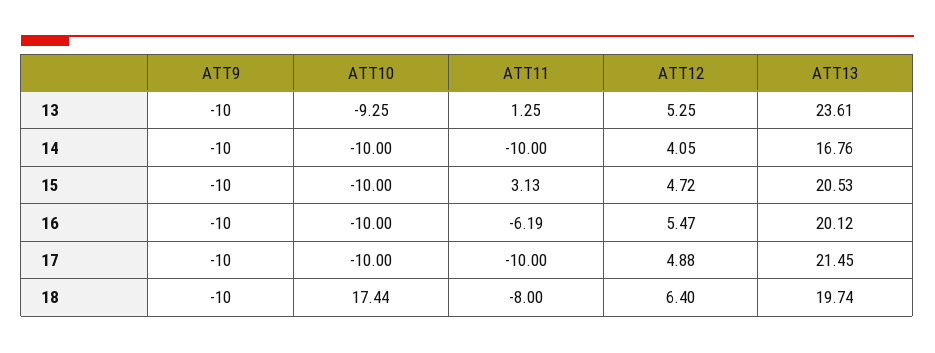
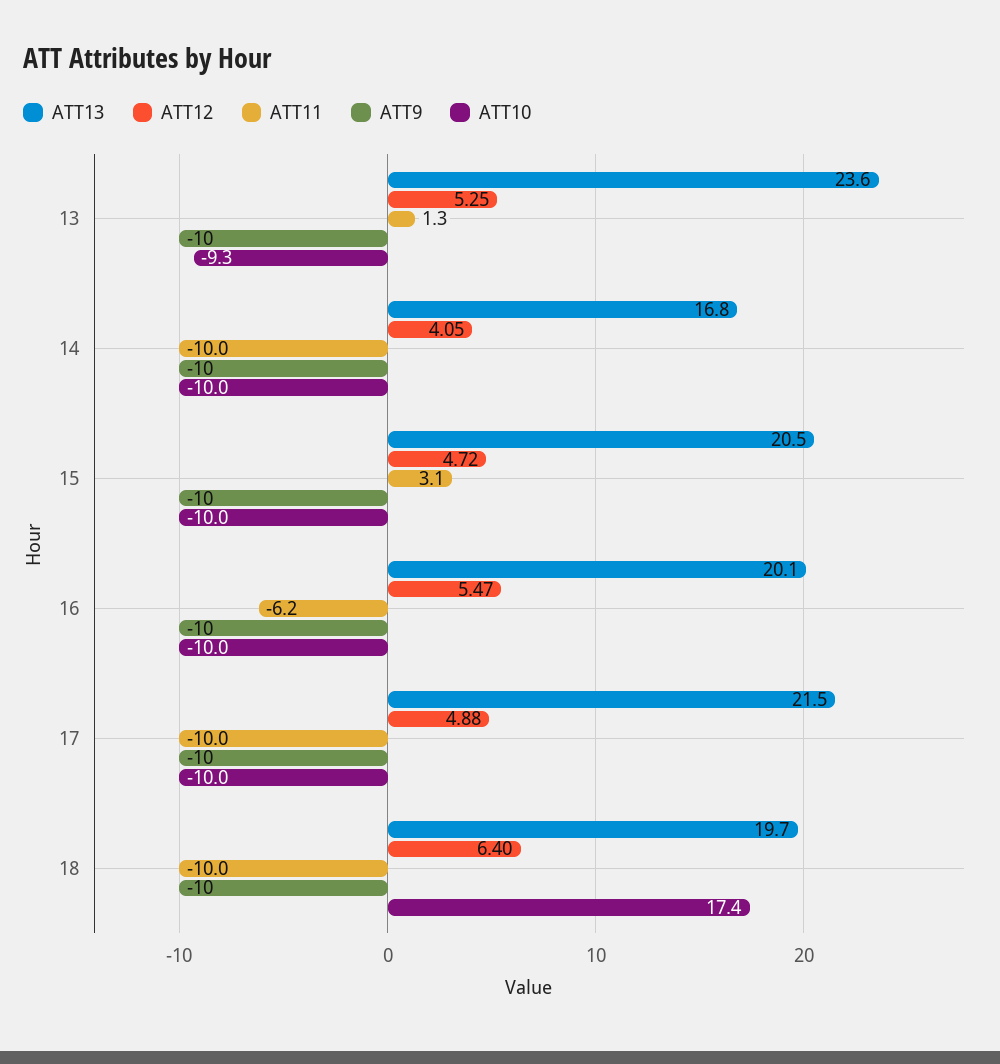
ATT11, 18: -8 -> -10

